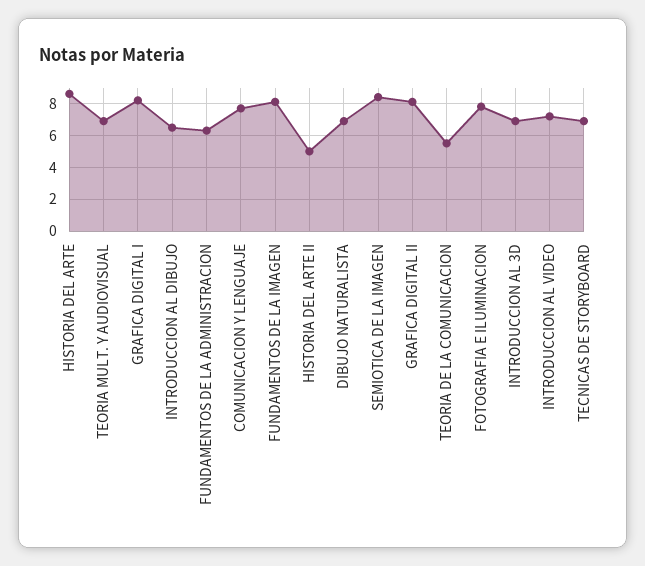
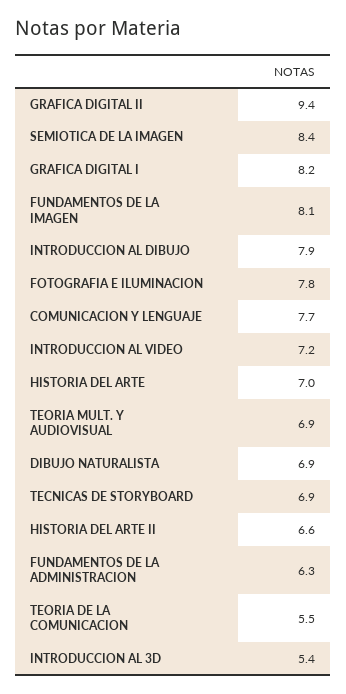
HISTORIA DEL ARTE: 8.5 -> 7
INTRODUCCION AL DIBUJO: 6.5 -> 7.9
HISTORIA DEL ARTE II: 5 -> 6.6
GRAFICA DIGITAL II: 8 -> 9.4
INTRODUCCION AL 3D: 7 -> 5.4

